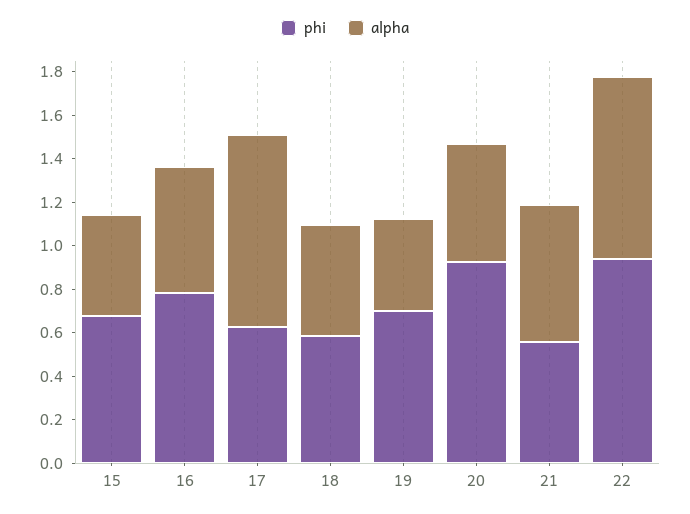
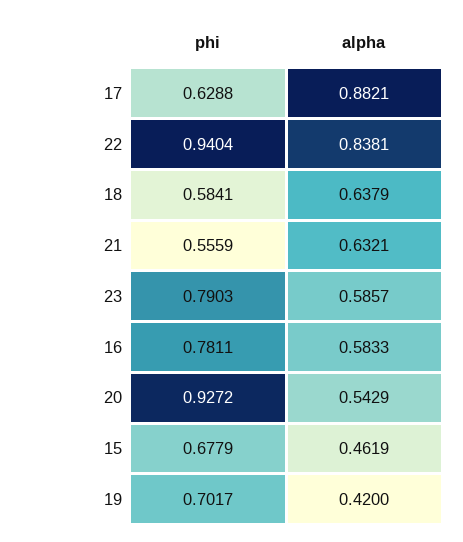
alpha, 18: 0.5 -> 0.6379
phi, 23: none -> 0.7903
alpha, 23: none -> 0.5857

